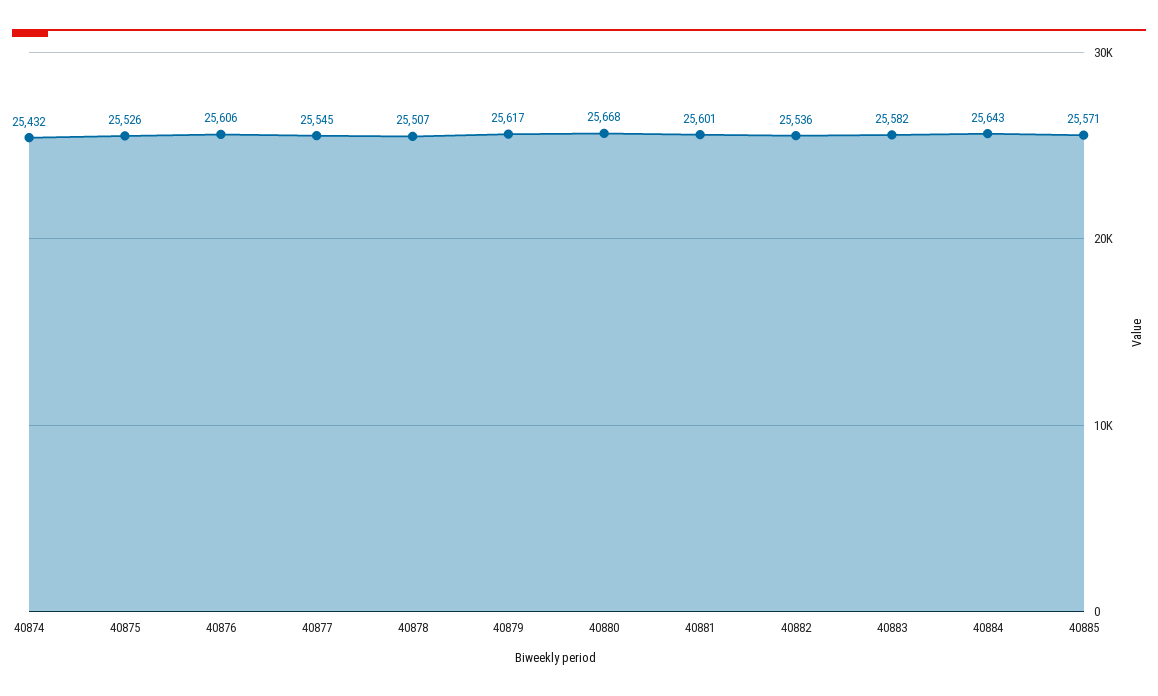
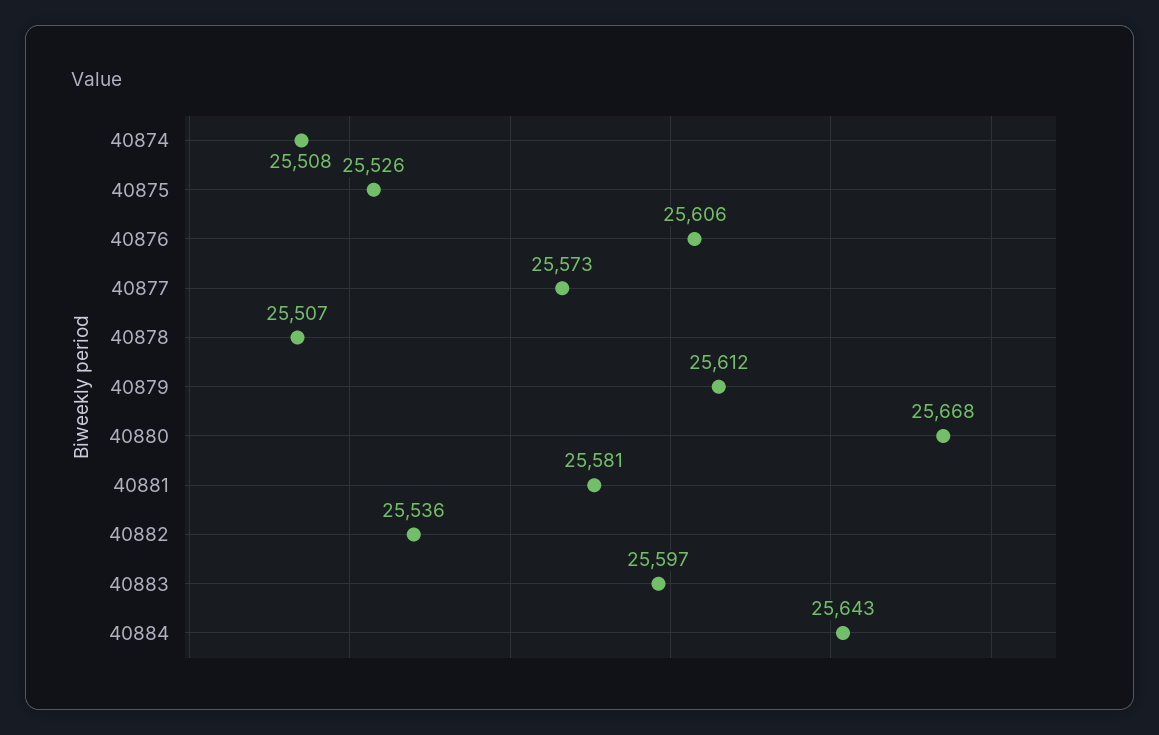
40874: 25432 -> 25508
40877: 25545 -> 25573
40879: 25617 -> 25612
40881: 25601 -> 25581
40883: 25582 -> 25597
40885: 25571 -> none

